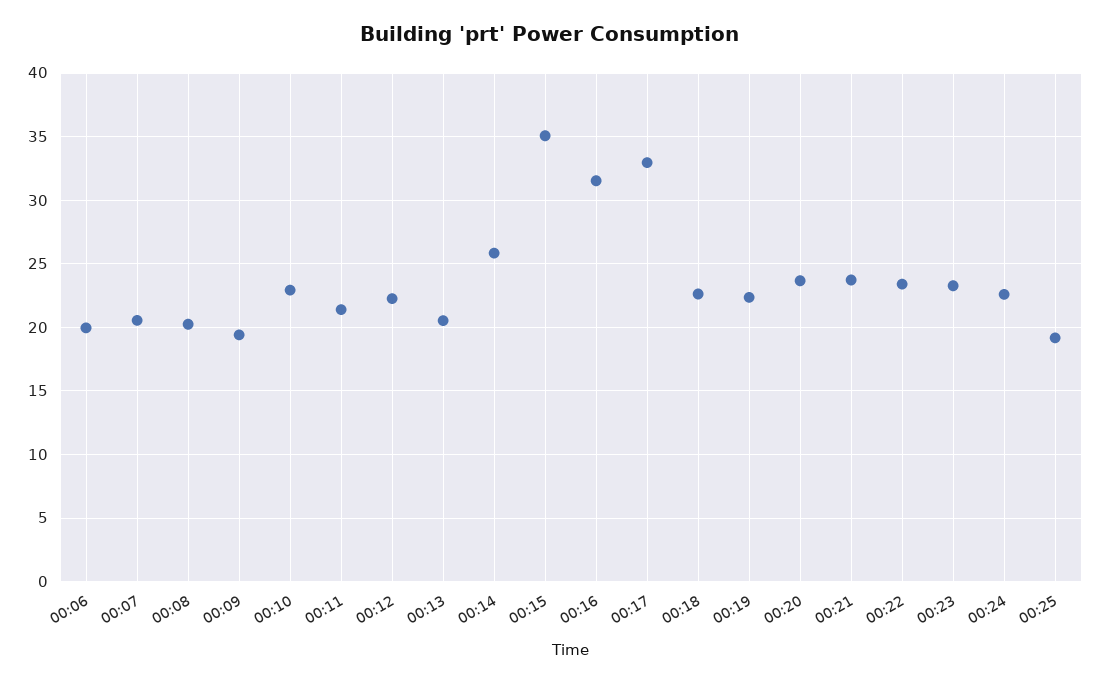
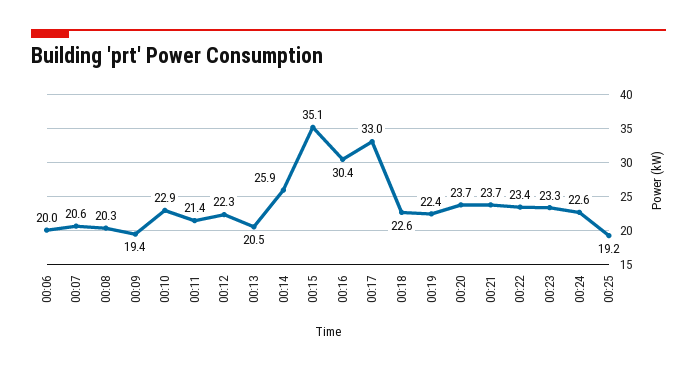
00:16: 31.5 -> 30.4

